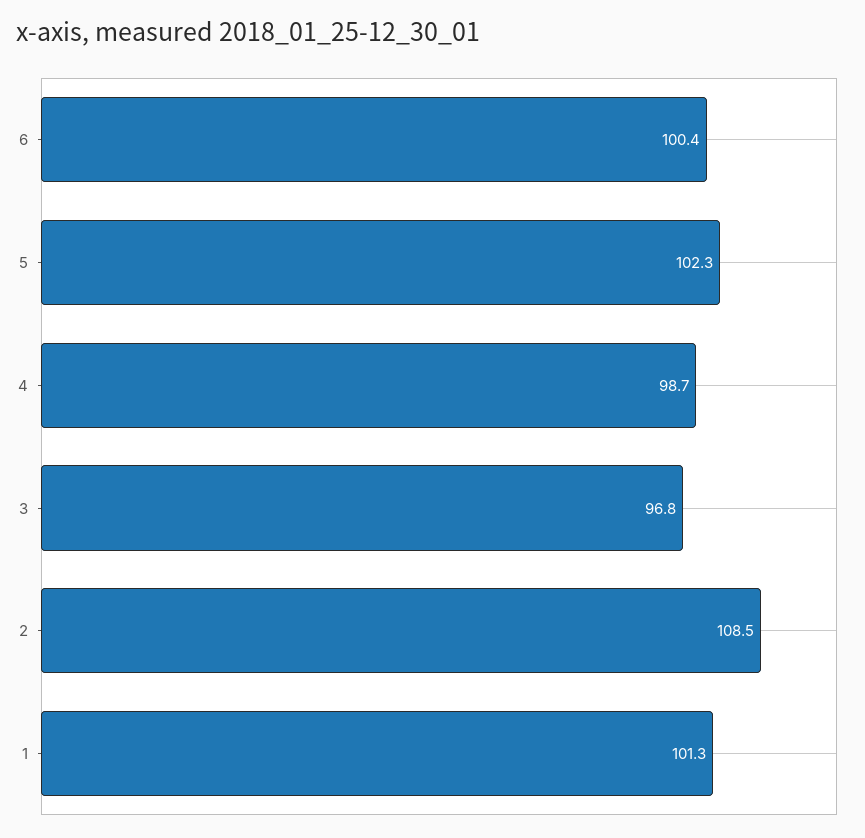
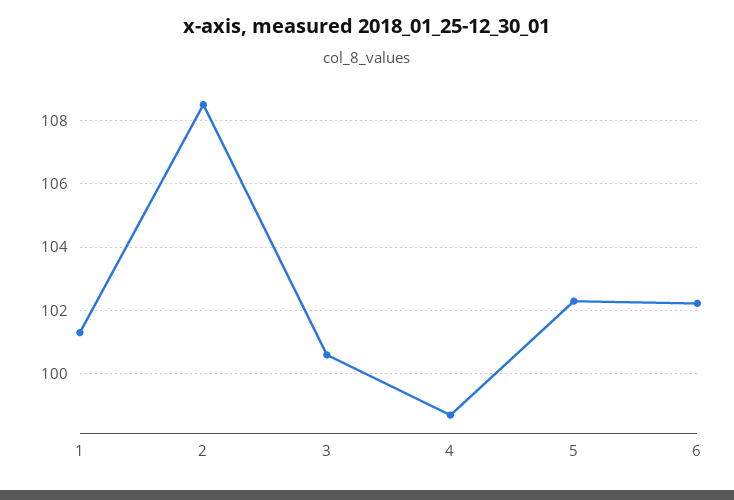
6: 100.4 -> 102.2
3: 96.8 -> 100.6

